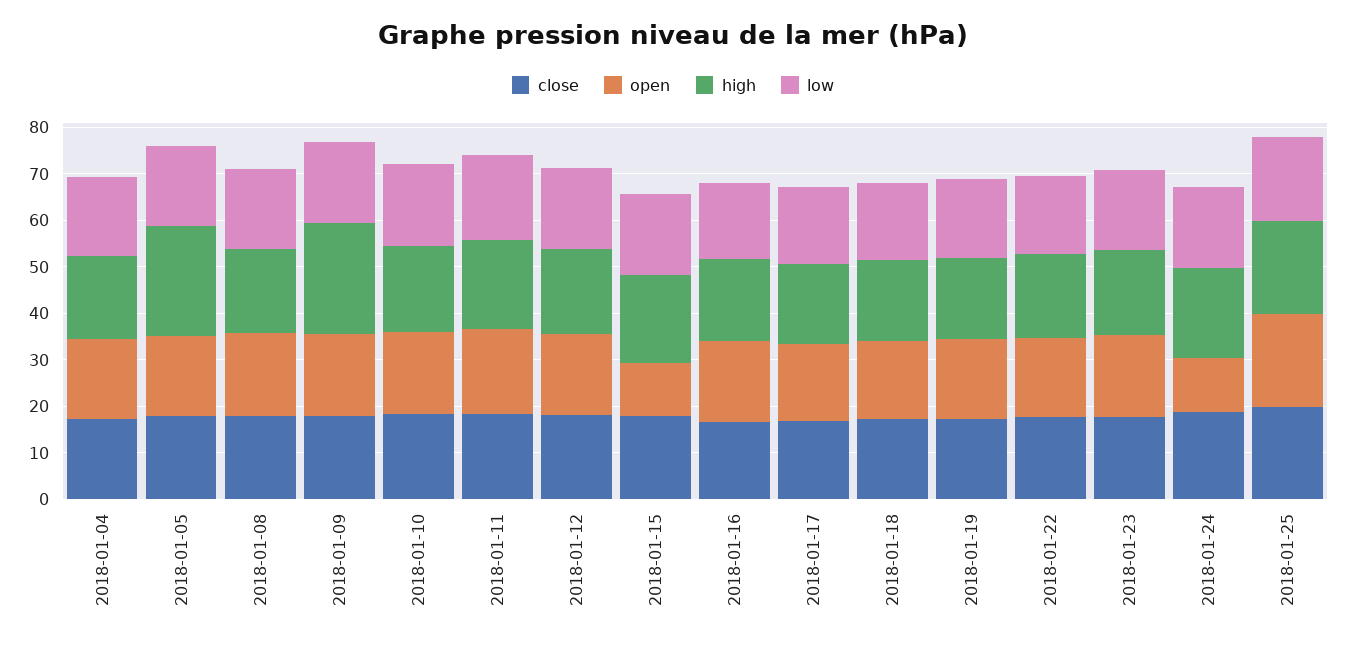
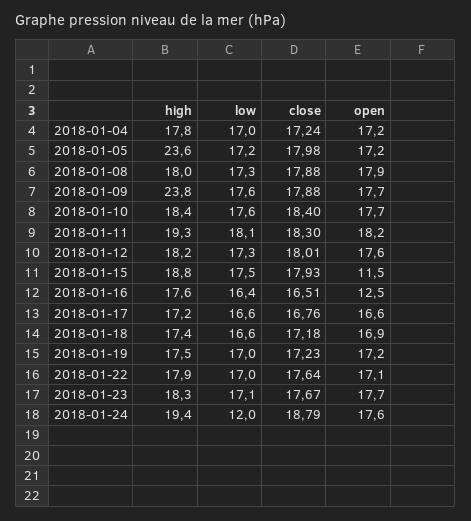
open, 2018-01-16: 18 -> 12.5
open, 2018-01-24: 12 -> 17.6
low, 2018-01-24: 18 -> 12
close, 2018-01-25: 20 -> none
open, 2018-01-25: 20 -> none
high, 2018-01-25: 20 -> none
low, 2018-01-25: 18 -> none

